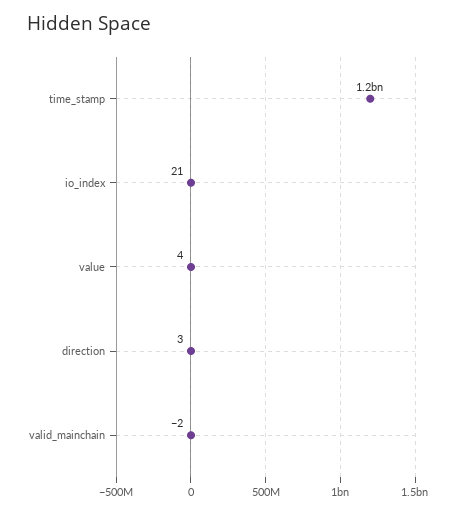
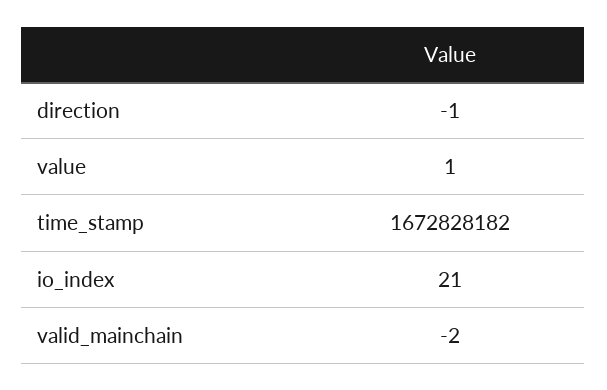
time_stamp: 1200000000 -> 1672828182
value: 4 -> 1
direction: 3 -> -1

